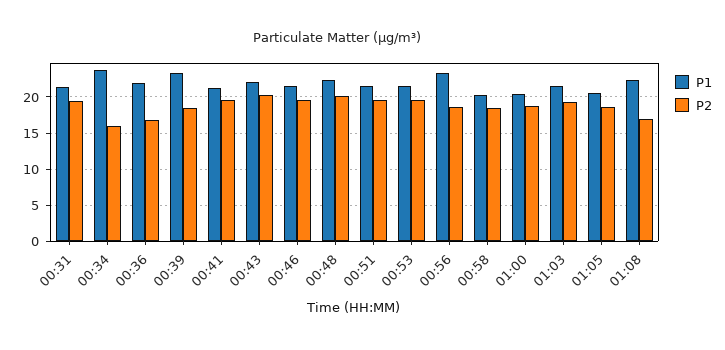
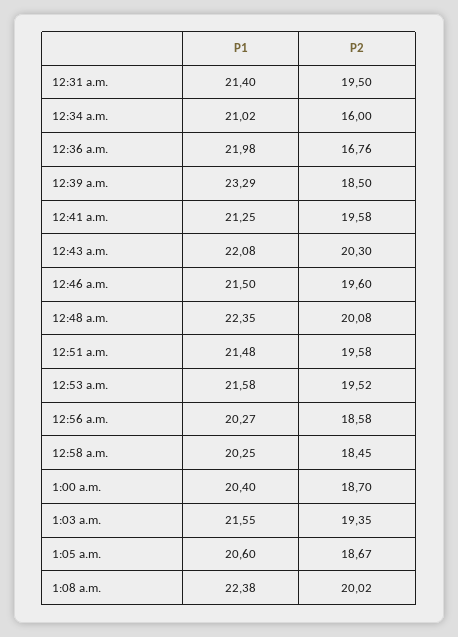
P1, 00:34: 24 -> 21.02
P1, 00:56: 23 -> 20.27
P2, 01:08: 17 -> 20.02

